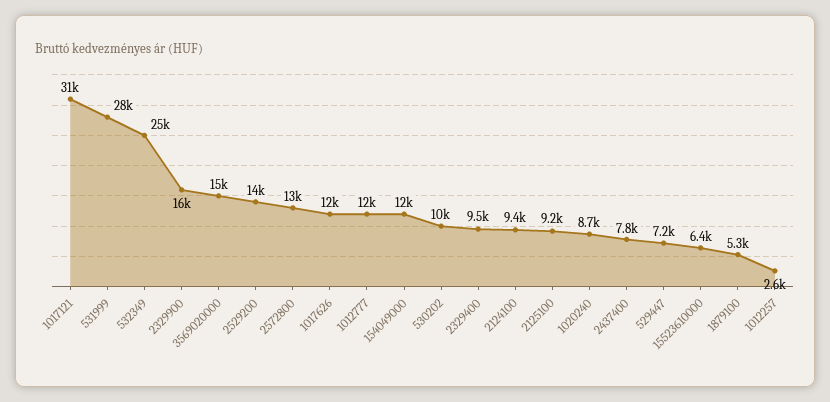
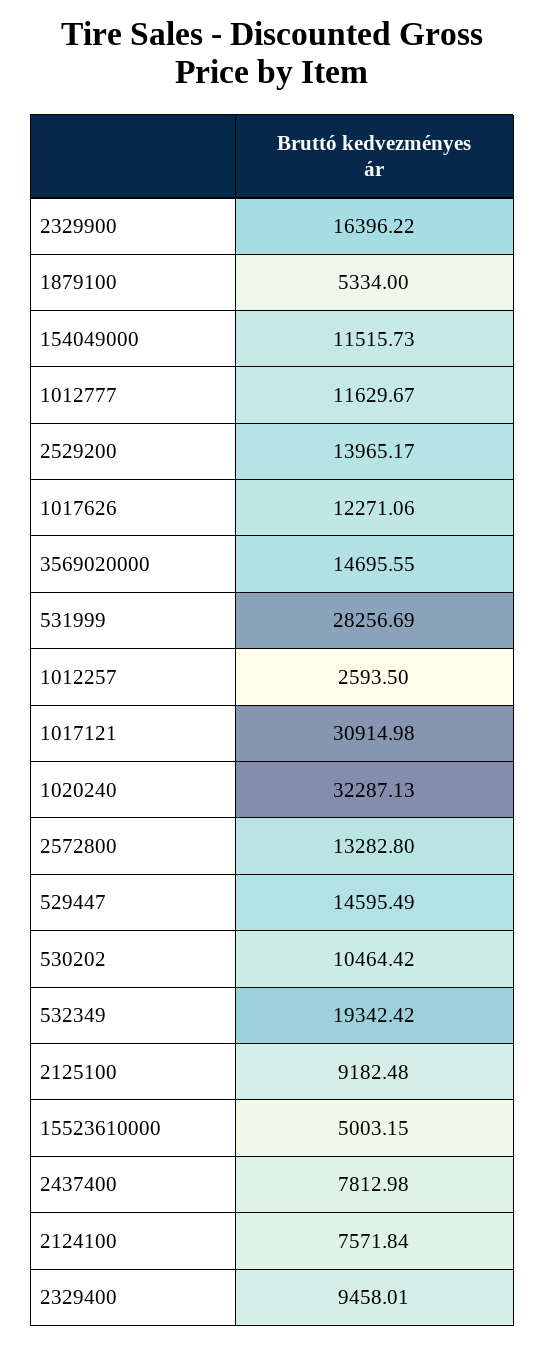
532349: 25000 -> 19342.42
2124100: 9400 -> 7571.84
1020240: 8700 -> 32287.13
529447: 7200 -> 14595.49
15523610000: 6400 -> 5003.15

